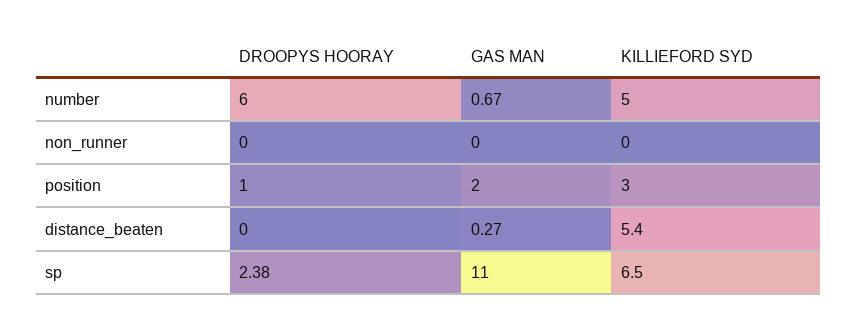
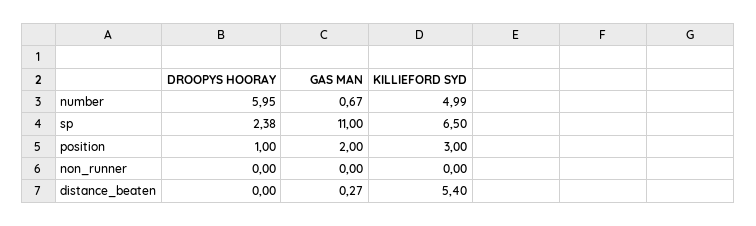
DROOPYS HOORAY, number: 6 -> 5.95
KILLIEFORD SYD, number: 5 -> 4.99

